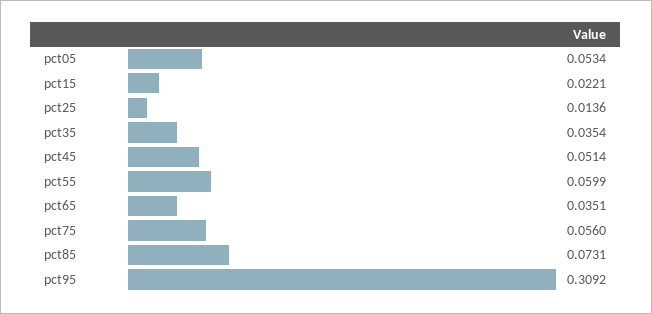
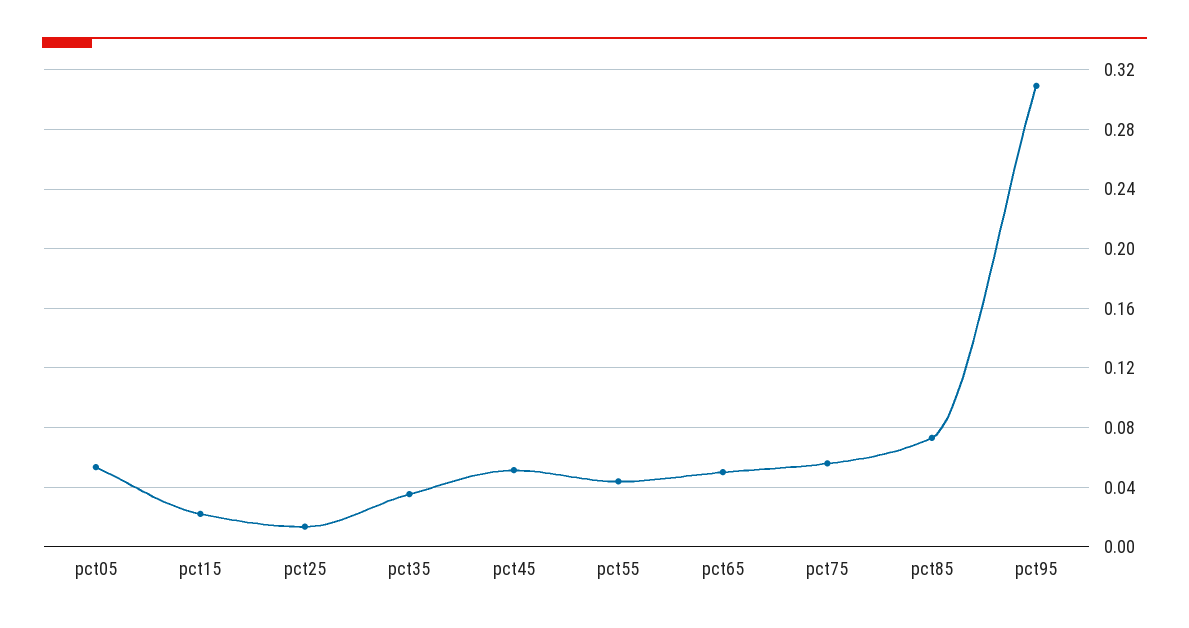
pct55: 0.0599 -> 0.045
pct65: 0.0351 -> 0.05

